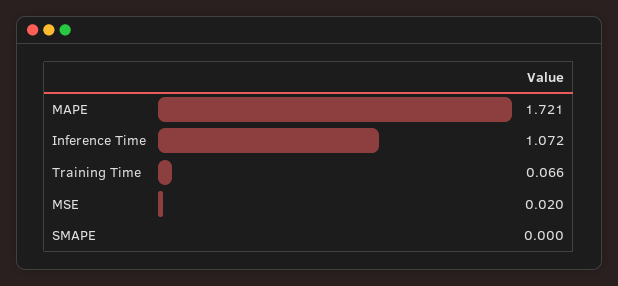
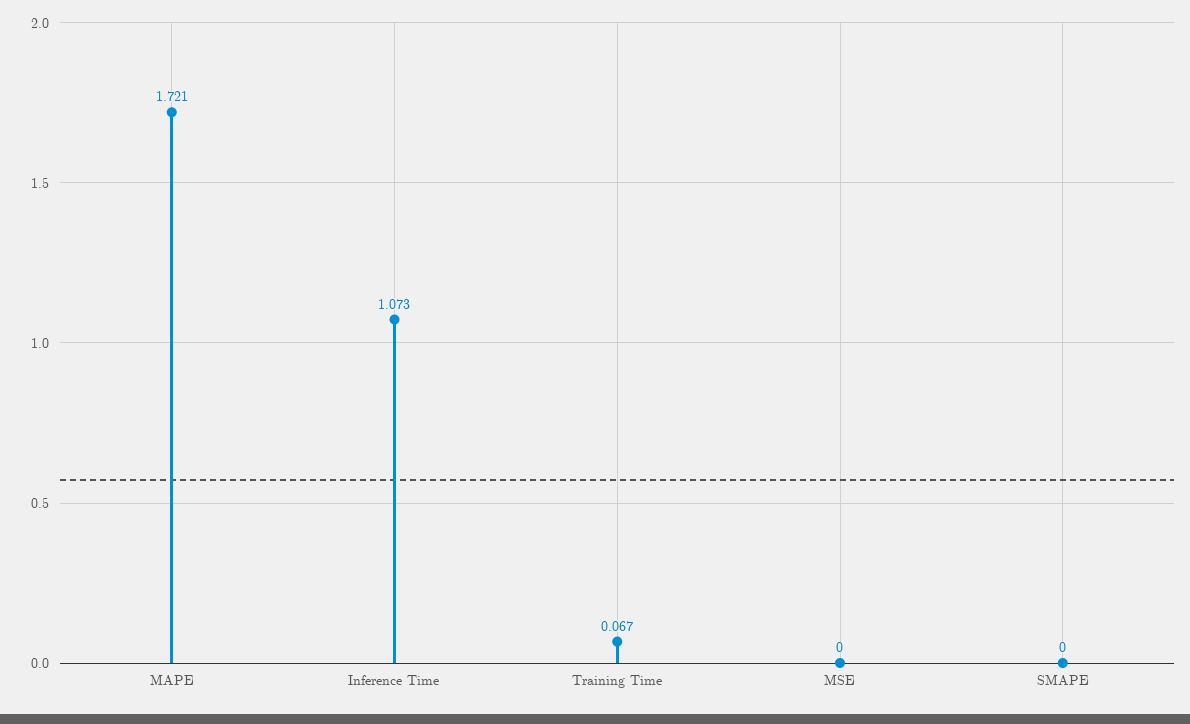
Inference Time: 1.072 -> 1.073
Training Time: 0.066 -> 0.067
MSE: 0.02 -> 0

